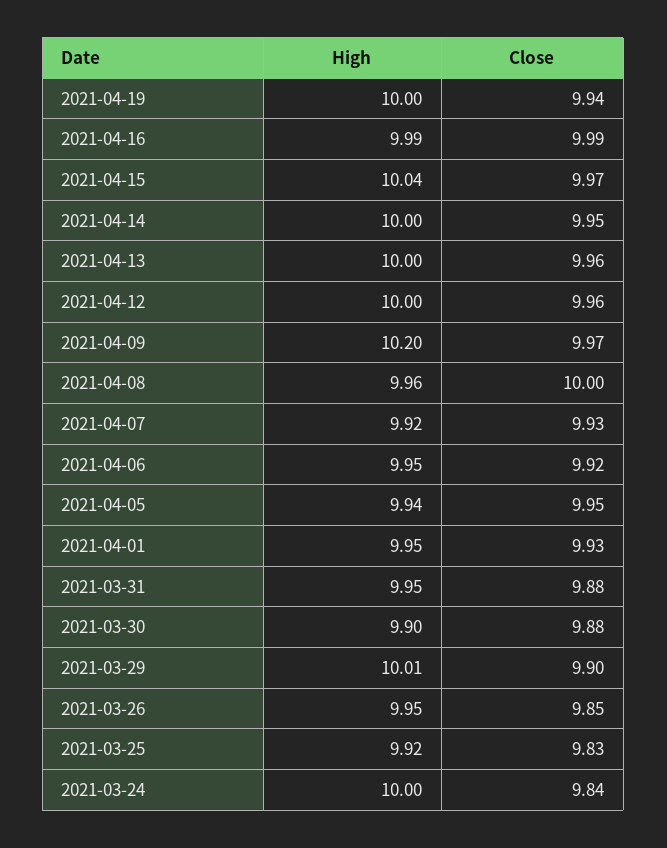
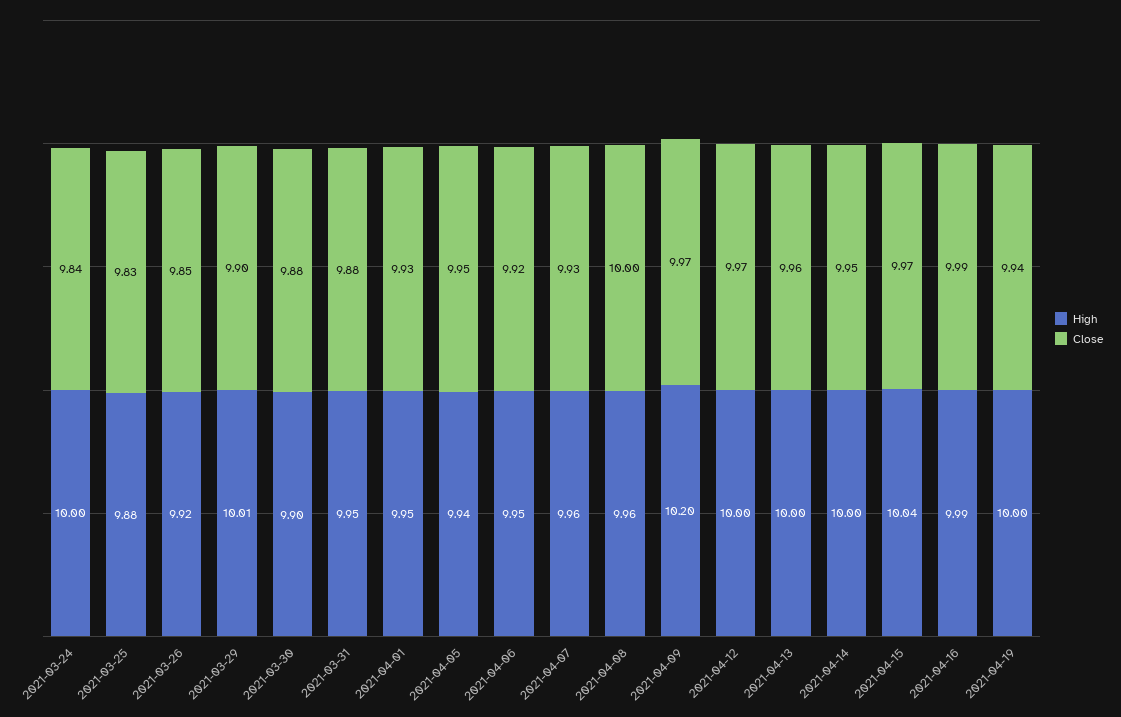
Close, 2021-04-12: 9.96 -> 9.97
High, 2021-04-07: 9.92 -> 9.96
High, 2021-03-26: 9.95 -> 9.92
High, 2021-03-25: 9.92 -> 9.88

